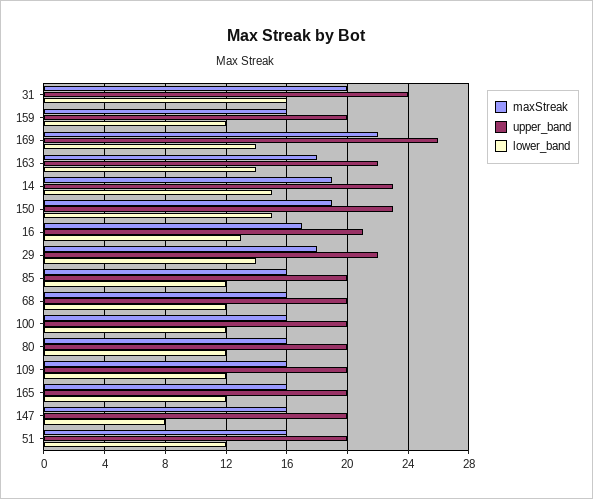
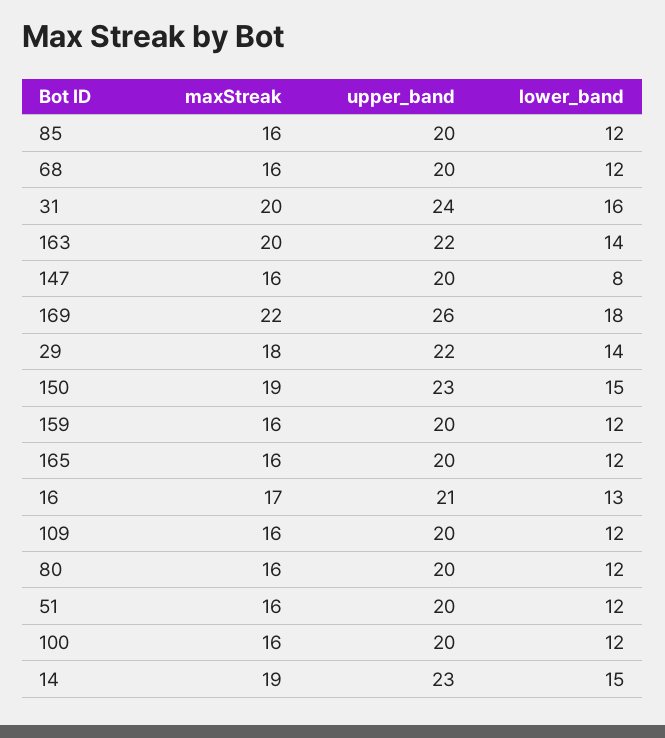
lower_band, 169: 14 -> 18
maxStreak, 163: 18 -> 20

